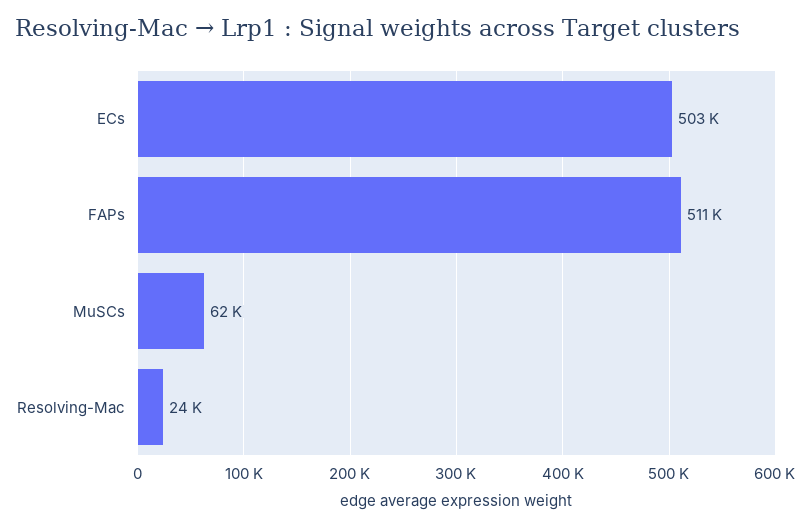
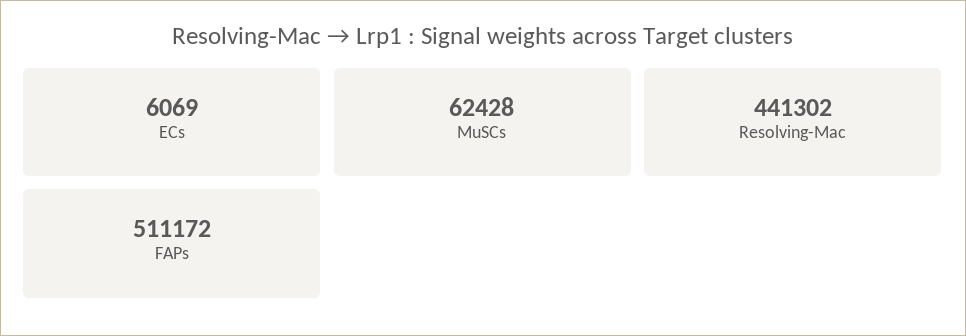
ECs: 503000 -> 6069
Resolving-Mac: 24000 -> 441302

